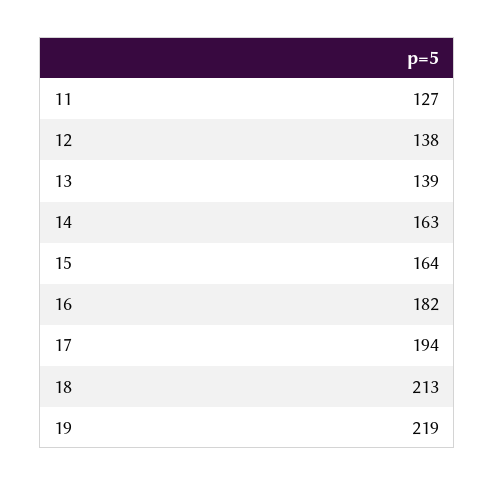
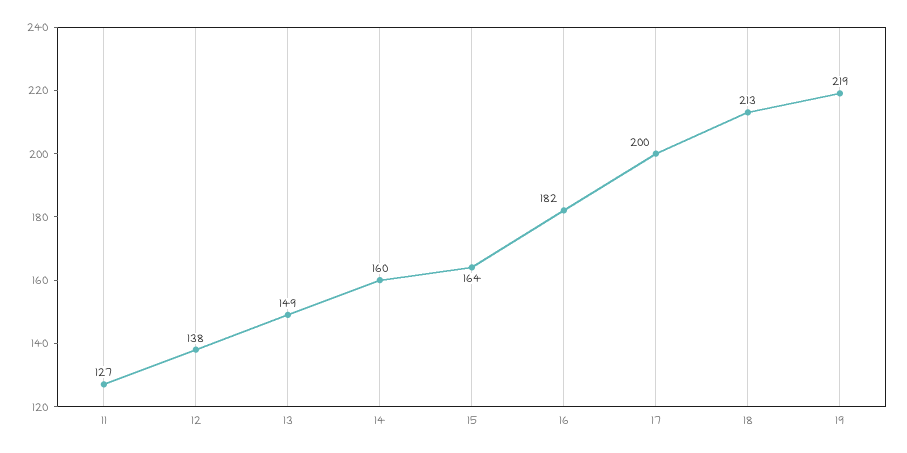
13: 139 -> 149
14: 163 -> 160
17: 194 -> 200

